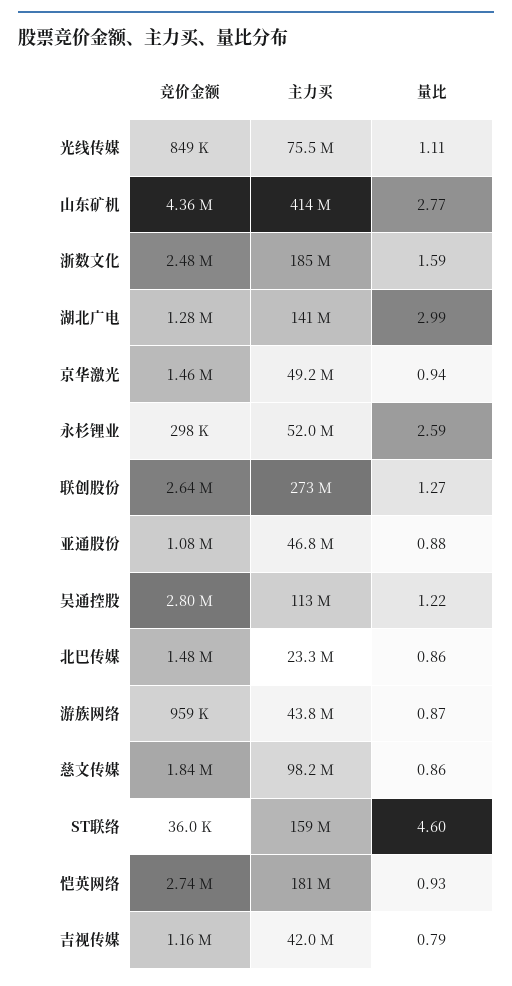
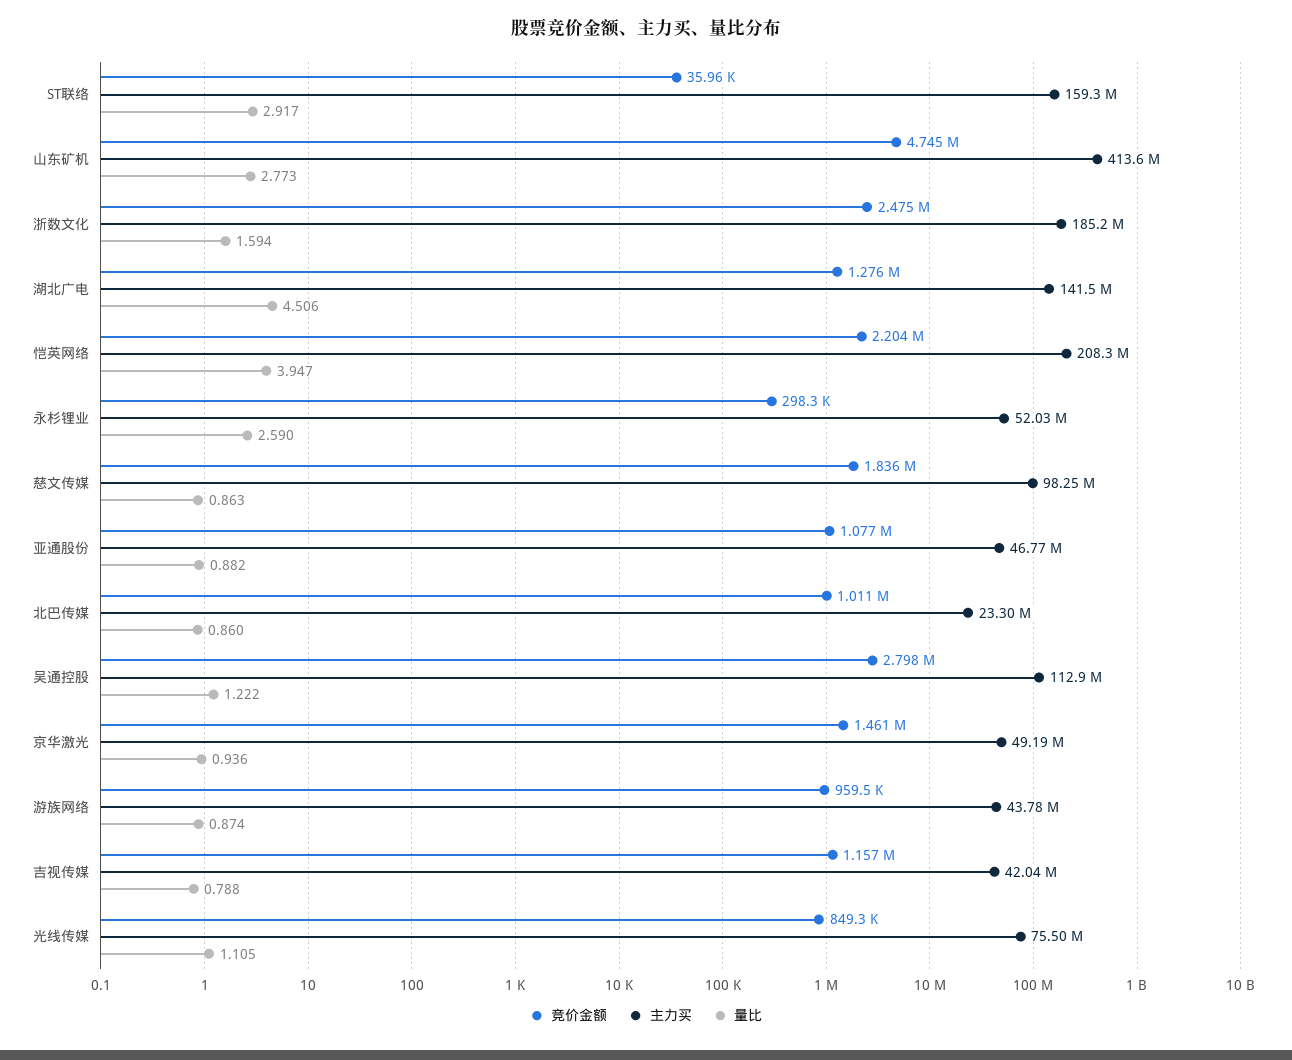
竞价金额, 山东矿机: 4360000 -> 4745000
量比, 湖北广电: 2.99 -> 4.506
竞价金额, 联创股份: 2640000 -> none
主力买, 联创股份: 273000000 -> none
量比, 联创股份: 1.27 -> none
竞价金额, 北巴传媒: 1480000 -> 1011000
量比, ST联络: 4.6 -> 2.917
竞价金额, 恺英网络: 2740000 -> 2204000
主力买, 恺英网络: 181000000 -> 208300000
量比, 恺英网络: 0.93 -> 3.947

